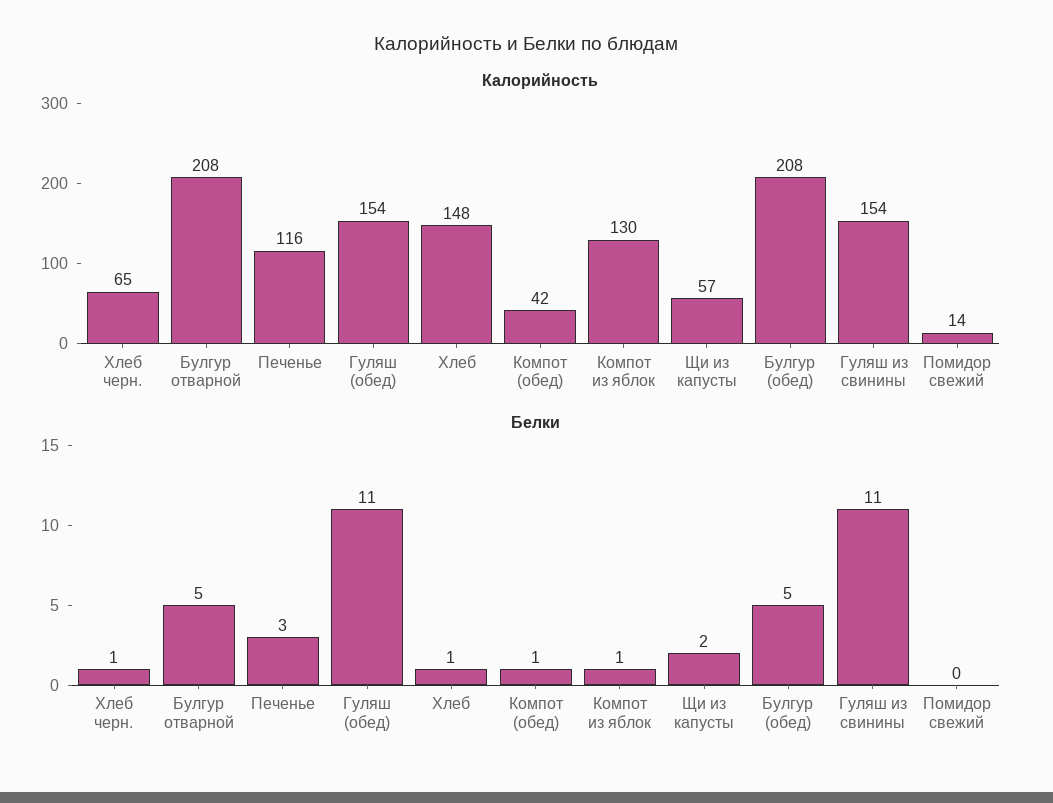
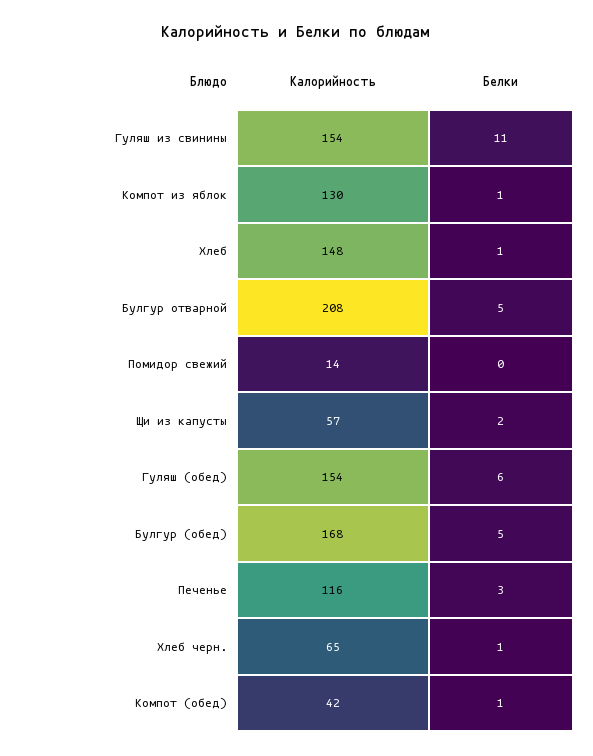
Калорийность, Булгур (обед): 208 -> 168
Белки, Гуляш (обед): 11 -> 6

